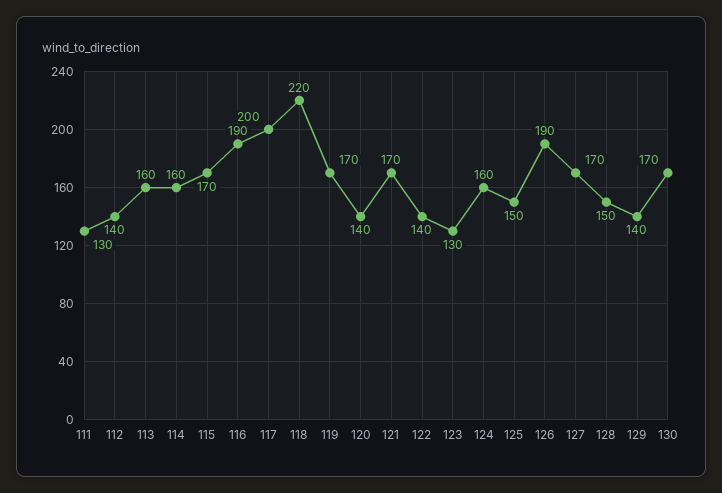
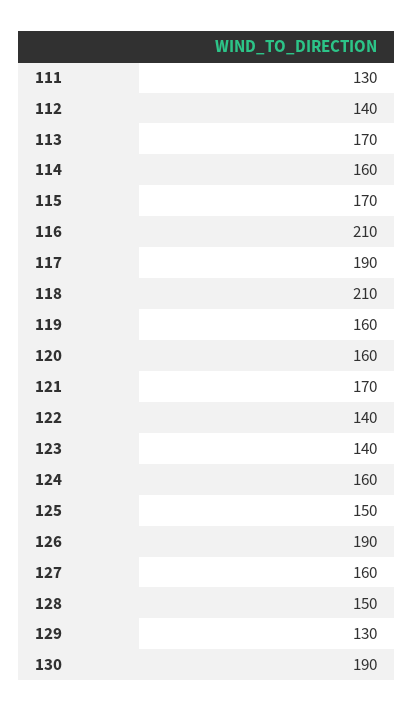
113: 160 -> 170
116: 190 -> 210
117: 200 -> 190
118: 220 -> 210
119: 170 -> 160
120: 140 -> 160
123: 130 -> 140
127: 170 -> 160
129: 140 -> 130
130: 170 -> 190

